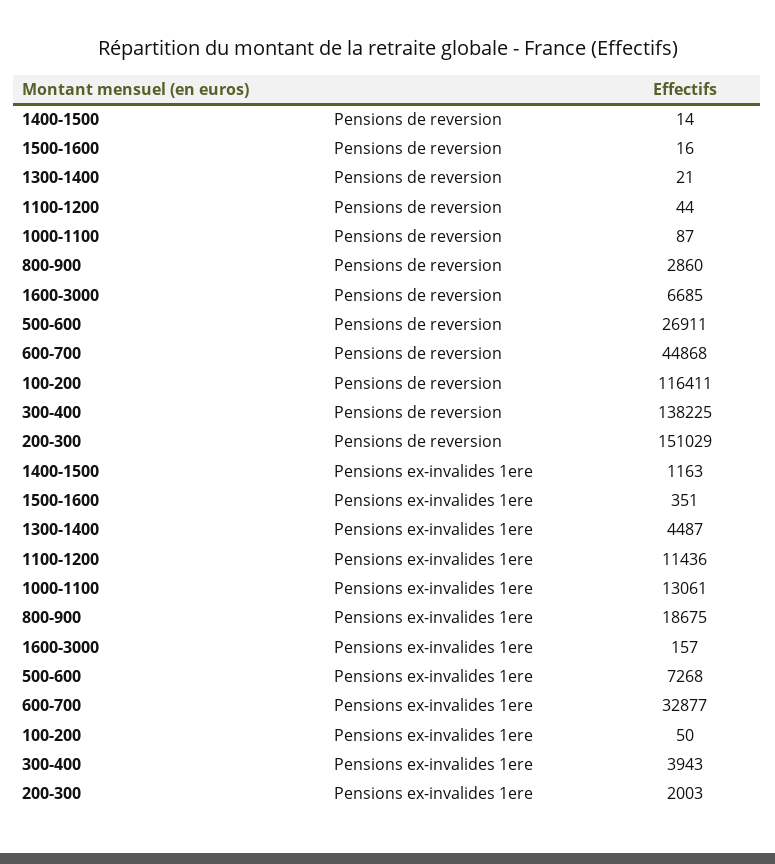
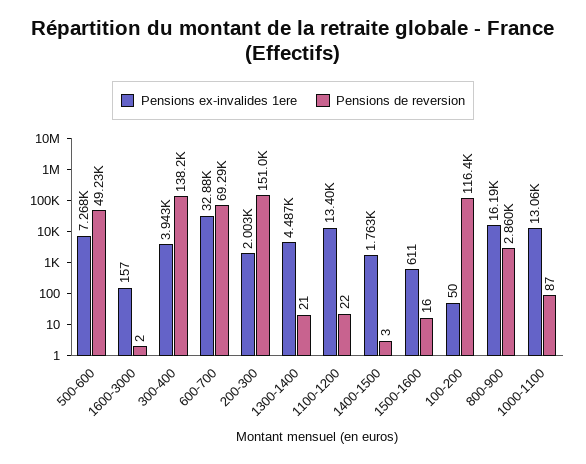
Pensions de reversion, 1400-1500: 14 -> 3
Pensions de reversion, 1100-1200: 44 -> 22
Pensions de reversion, 1600-3000: 6685 -> 2
Pensions de reversion, 500-600: 26911 -> 49230
Pensions de reversion, 600-700: 44868 -> 69290
Pensions ex-invalides 1ere, 1400-1500: 1163 -> 1763
Pensions ex-invalides 1ere, 1500-1600: 351 -> 611
Pensions ex-invalides 1ere, 1100-1200: 11436 -> 13400
Pensions ex-invalides 1ere, 800-900: 18675 -> 16190

